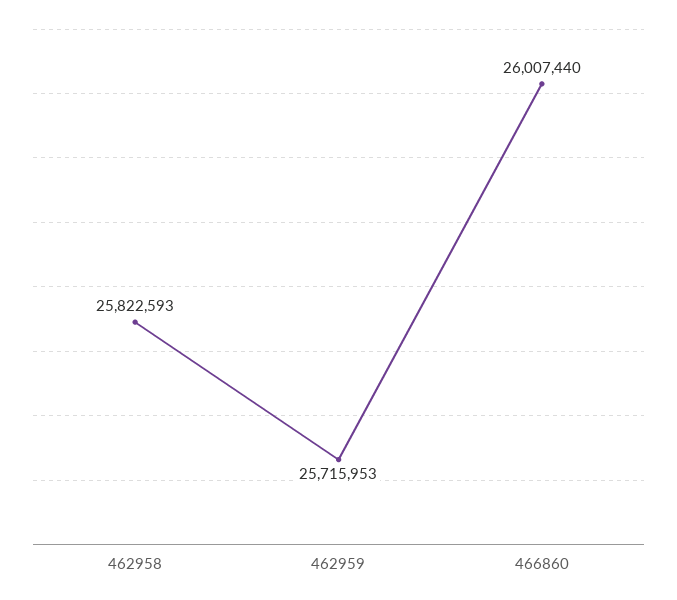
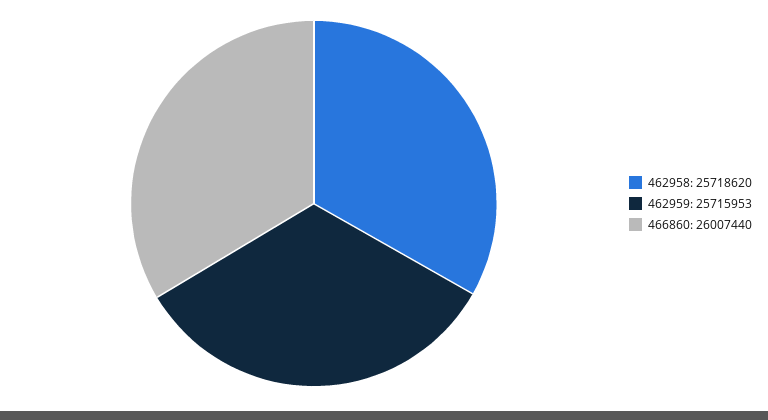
462958: 25822593 -> 25718620

